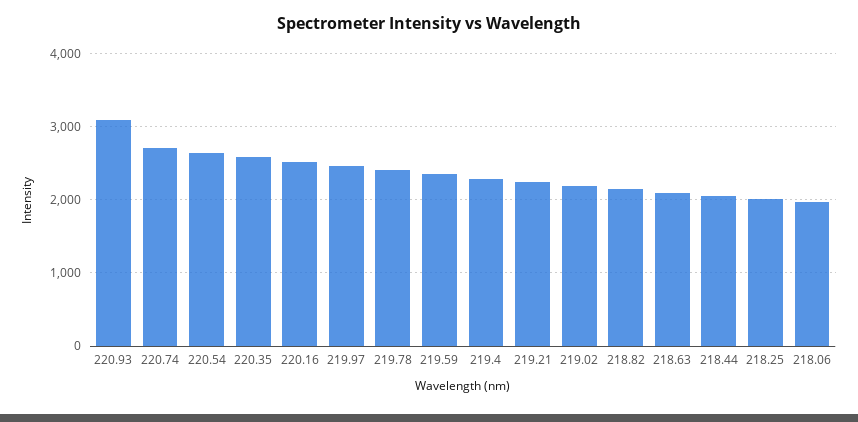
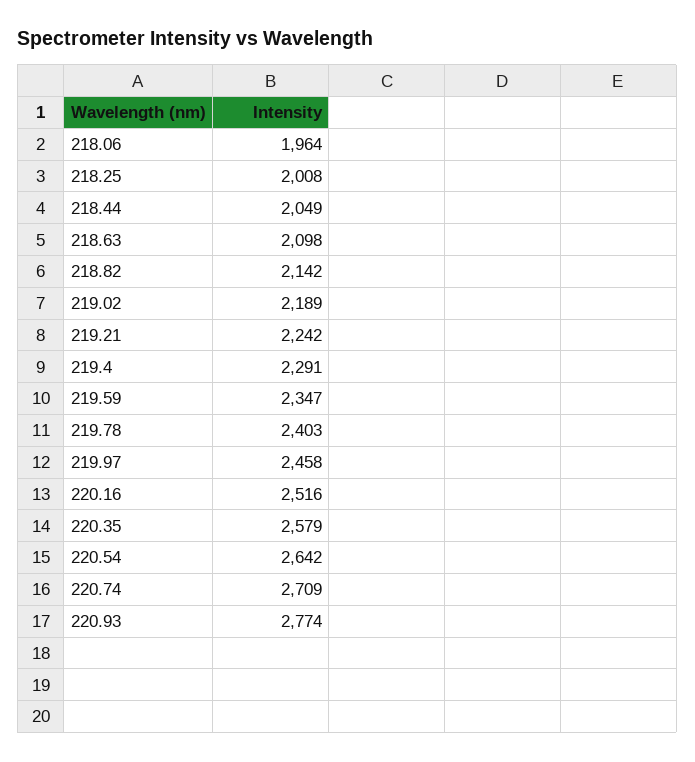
220.93: 3100 -> 2774

